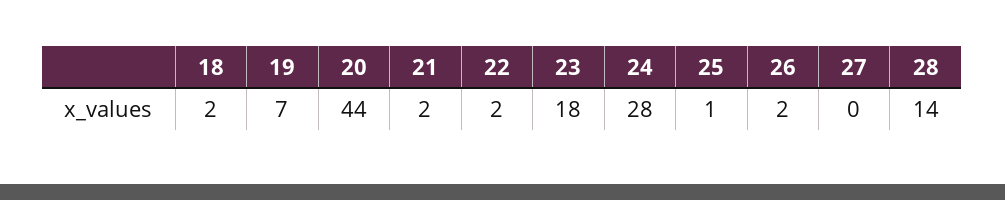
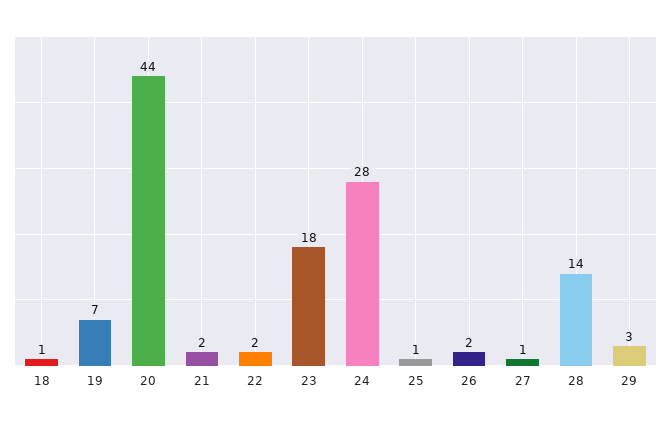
18: 2 -> 1
27: 0 -> 1
29: none -> 3

